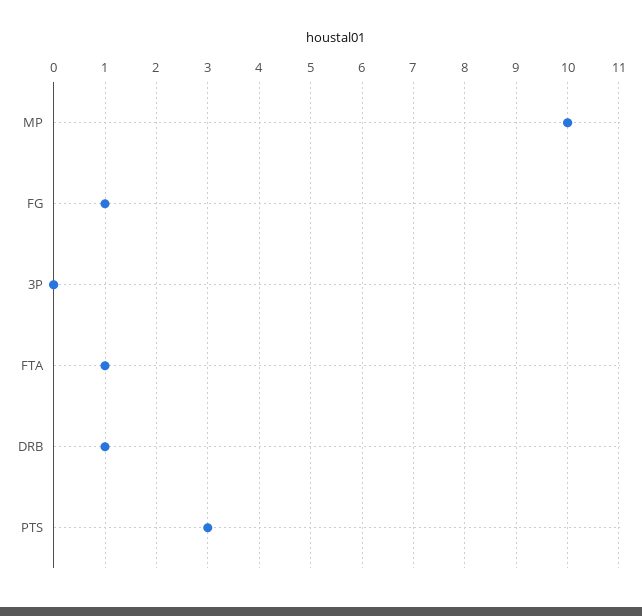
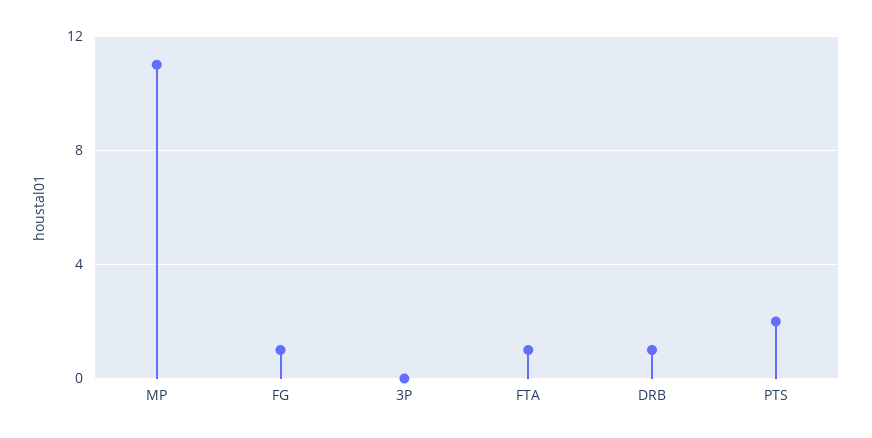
MP: 10 -> 11
PTS: 3 -> 2

